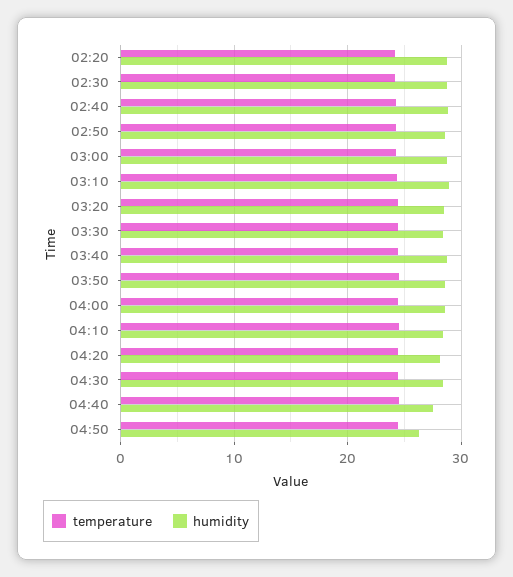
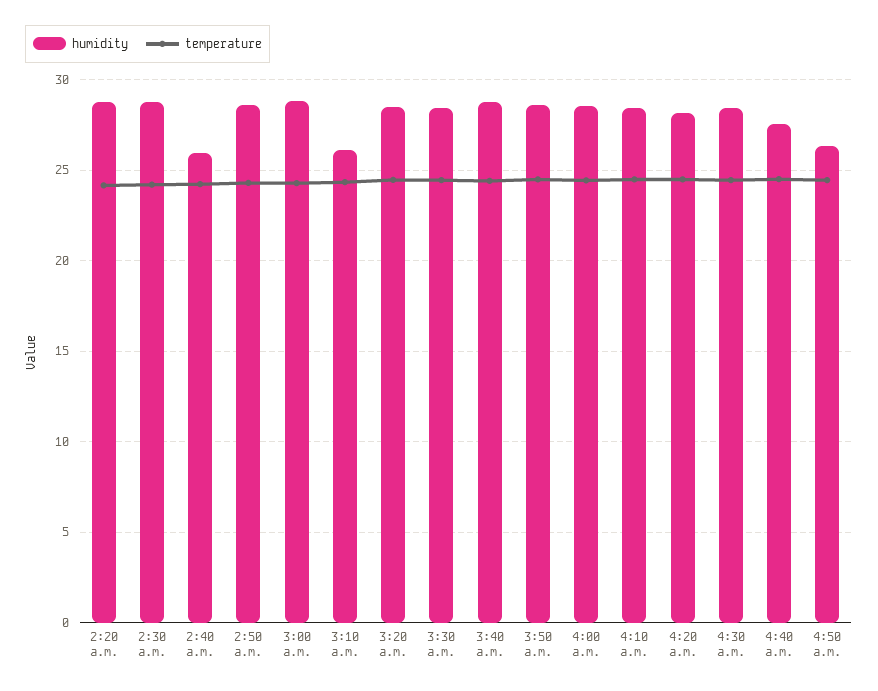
humidity, 02:40: 29 -> 26
humidity, 03:10: 29 -> 26

